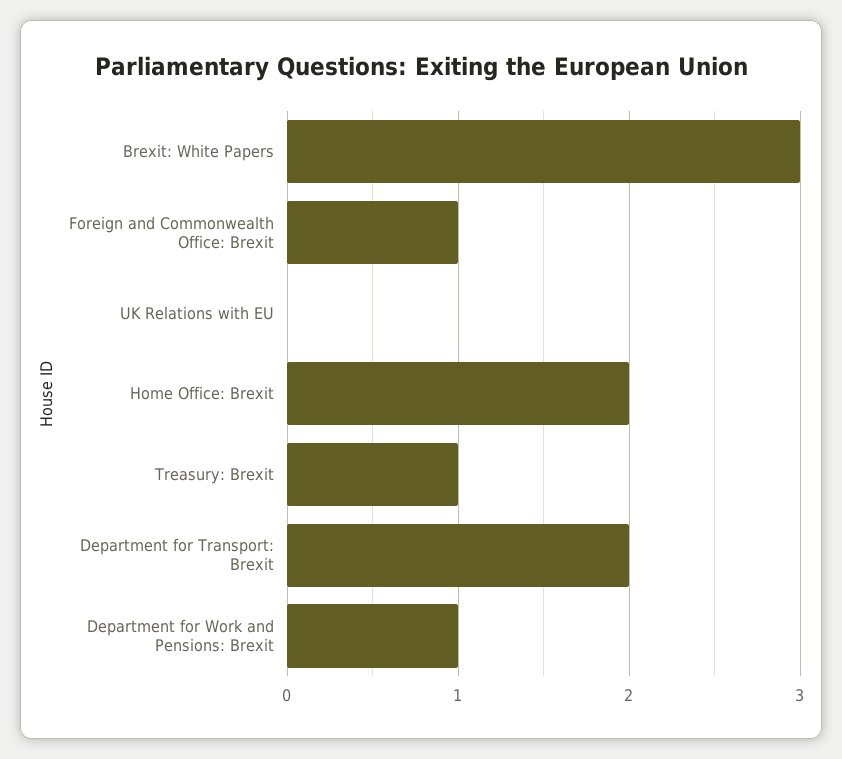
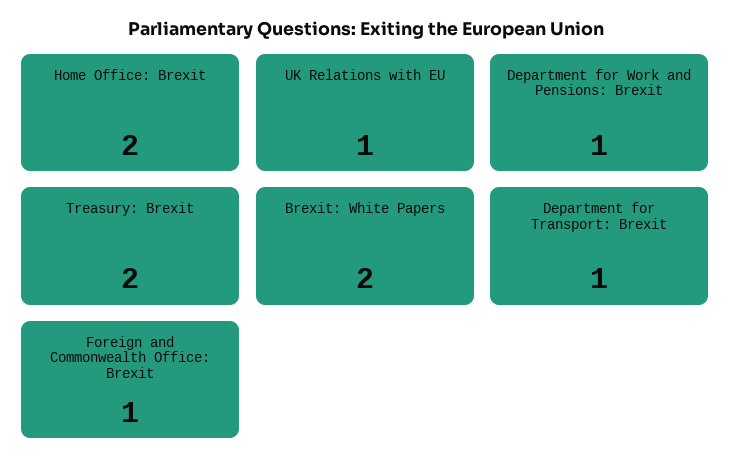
Brexit: White Papers: 3 -> 2
UK Relations with EU: 0 -> 1
Treasury: Brexit: 1 -> 2
Department for Transport: Brexit: 2 -> 1

